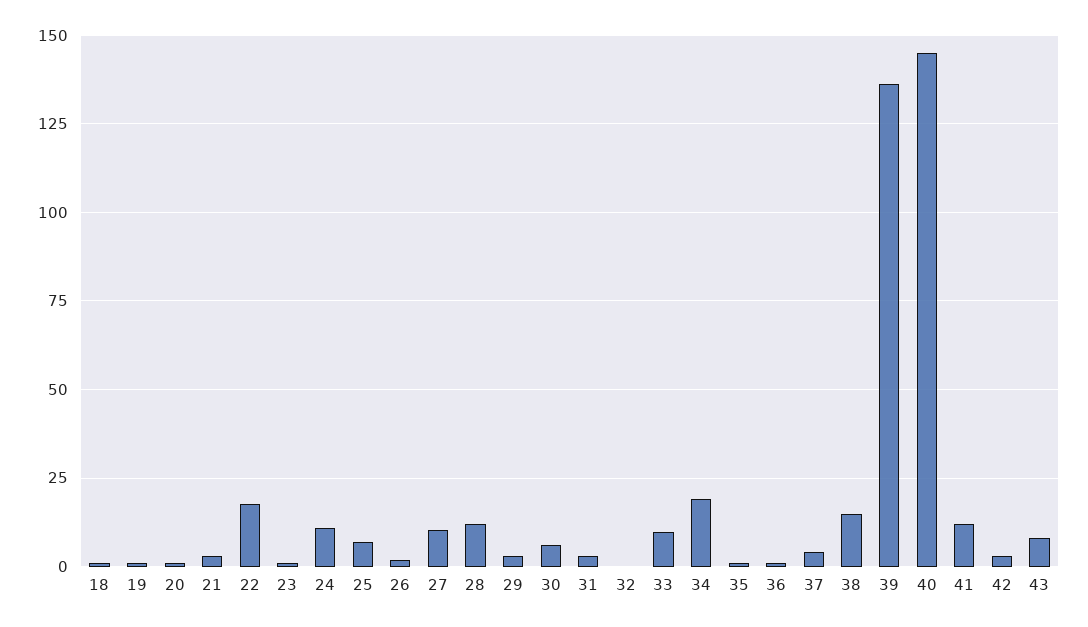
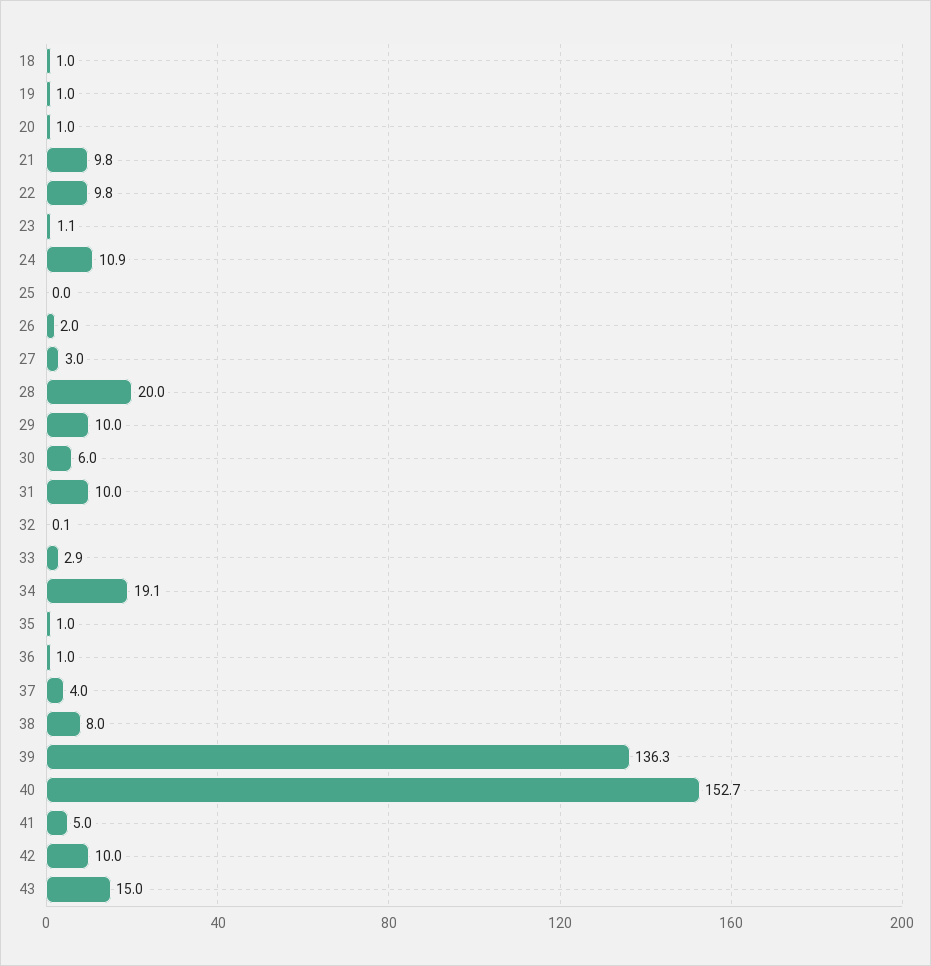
21: 2.5 -> 9.8
22: 17.5 -> 9.8
25: 7.5 -> 0
27: 10 -> 3
28: 12.5 -> 20
29: 2.5 -> 10
31: 2.5 -> 10
33: 10 -> 2.9
38: 15 -> 8
40: 145 -> 152.7
41: 12.5 -> 5
42: 2.5 -> 10
43: 7.5 -> 15

